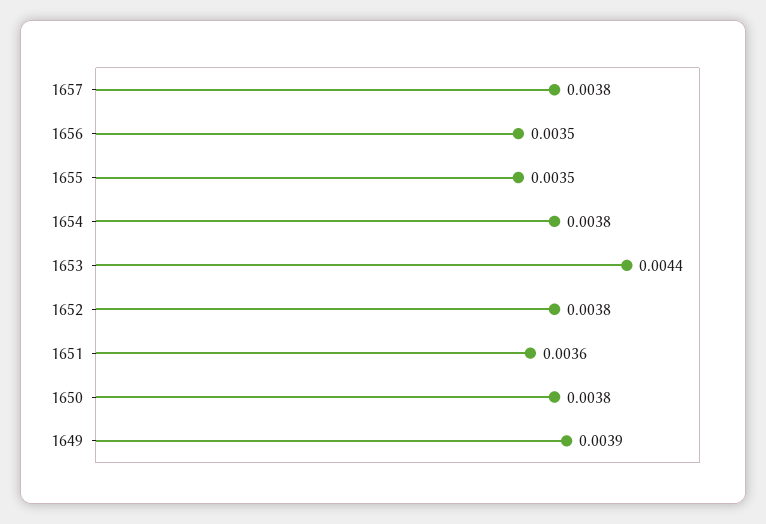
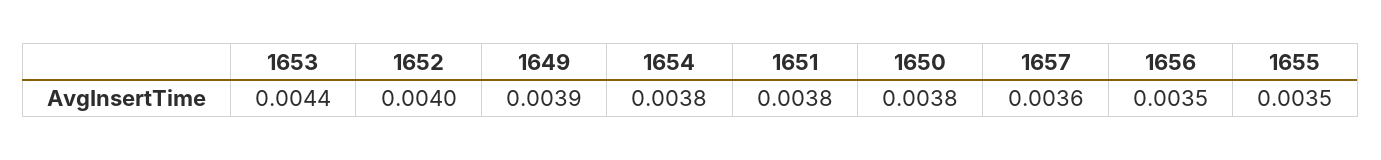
1657: 0.0038 -> 0.0036
1652: 0.0038 -> 0.004
1651: 0.0036 -> 0.0038

